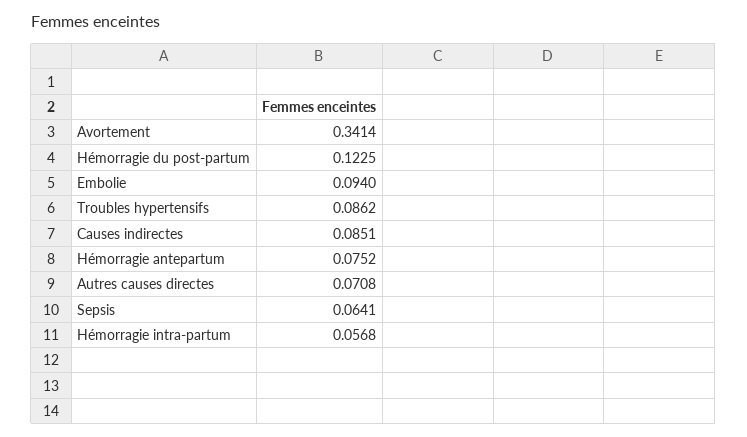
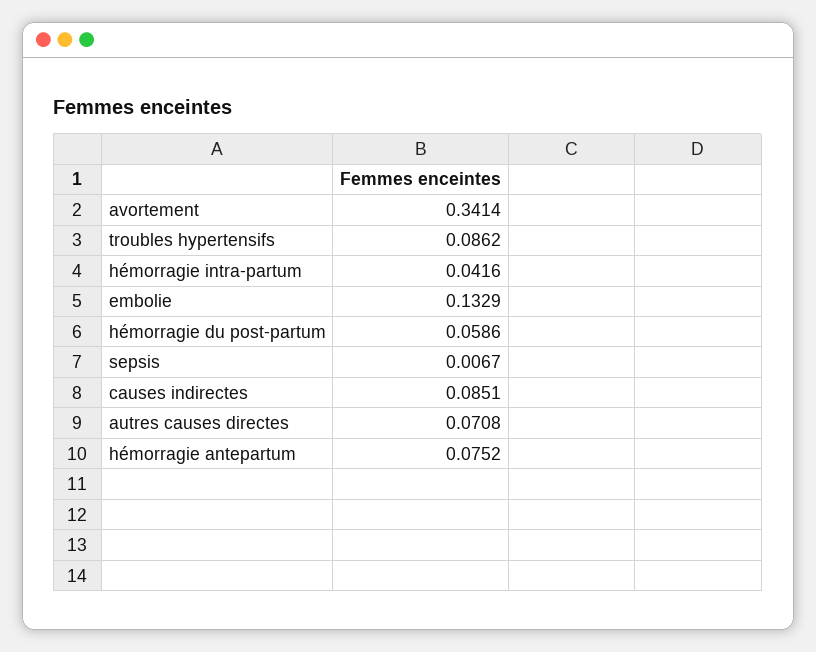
Hémorragie du post-partum: 0.1225 -> 0.0586
Embolie: 0.094 -> 0.1329
Sepsis: 0.0641 -> 0.0067
Hémorragie intra-partum: 0.0568 -> 0.0416

